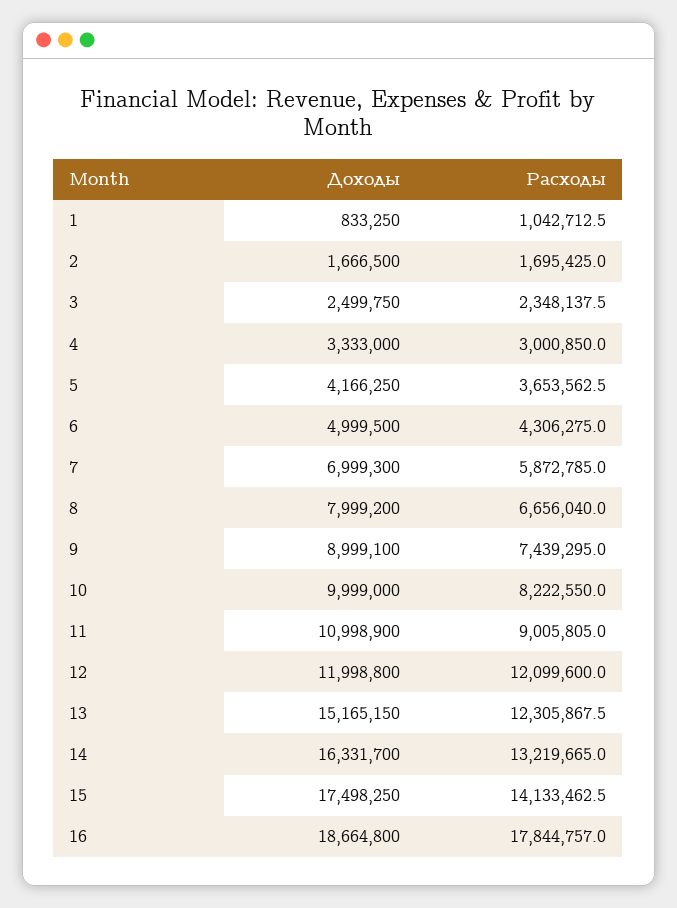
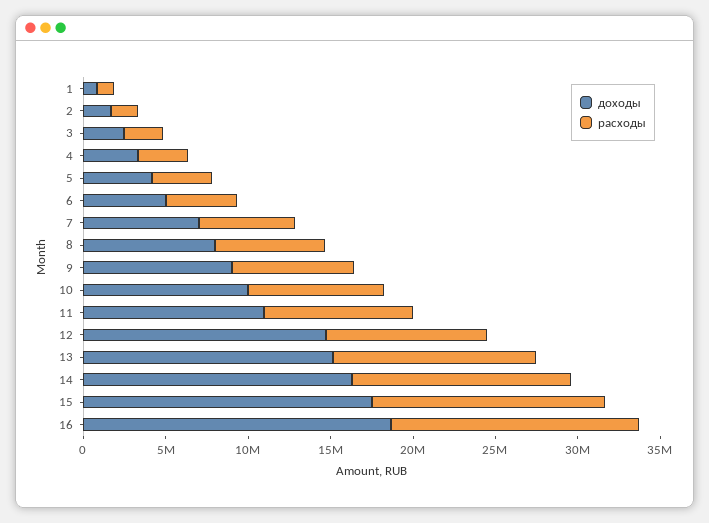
Доходы, 12: 11998800 -> 15000000
Расходы, 12: 12099600 -> 10000000
Расходы, 16: 17844757 -> 15000000

